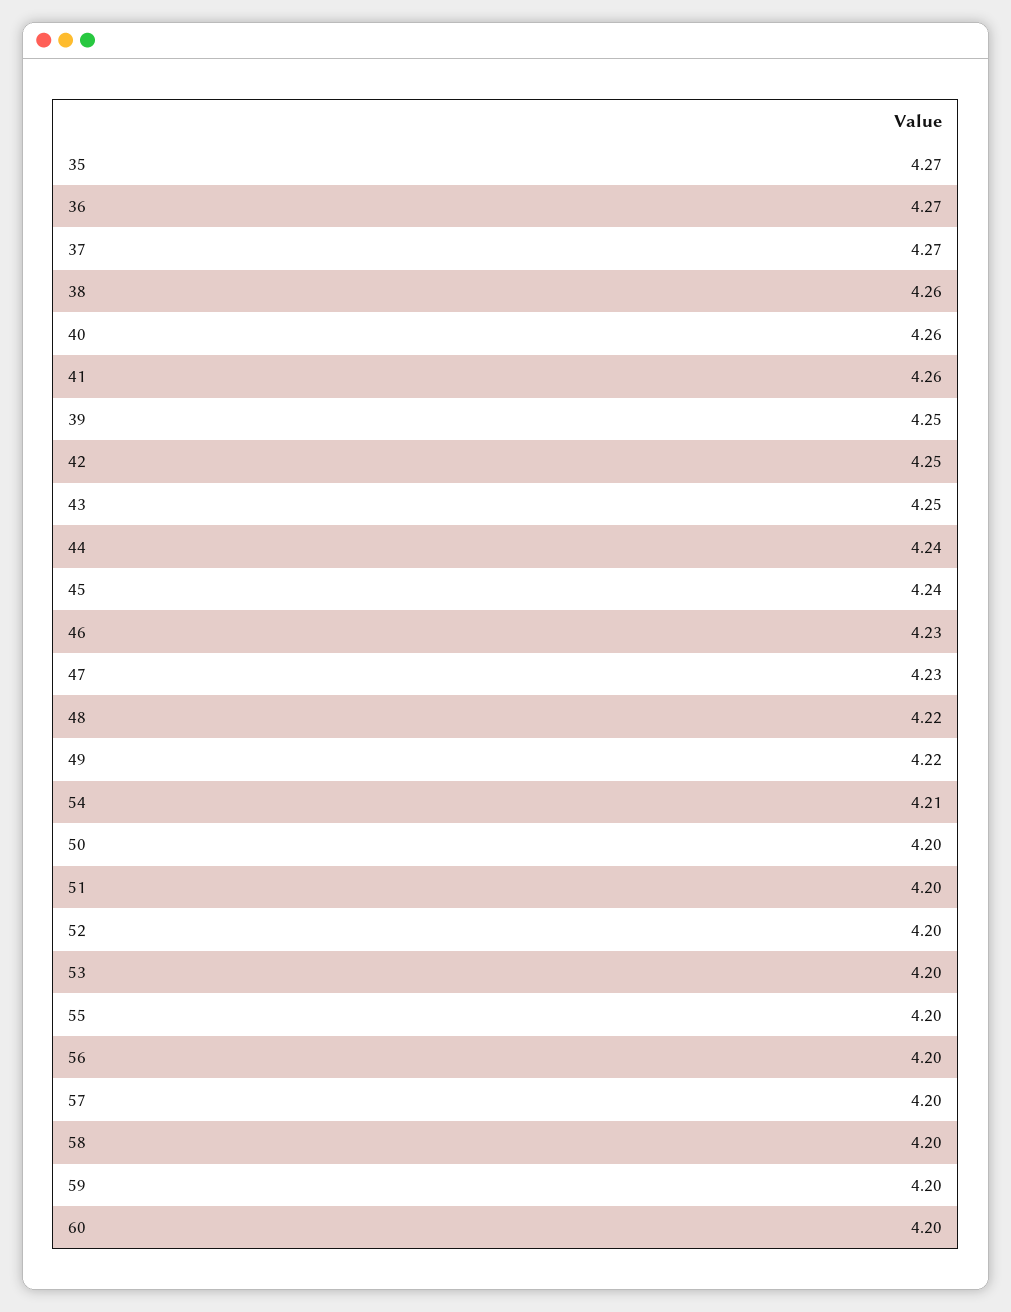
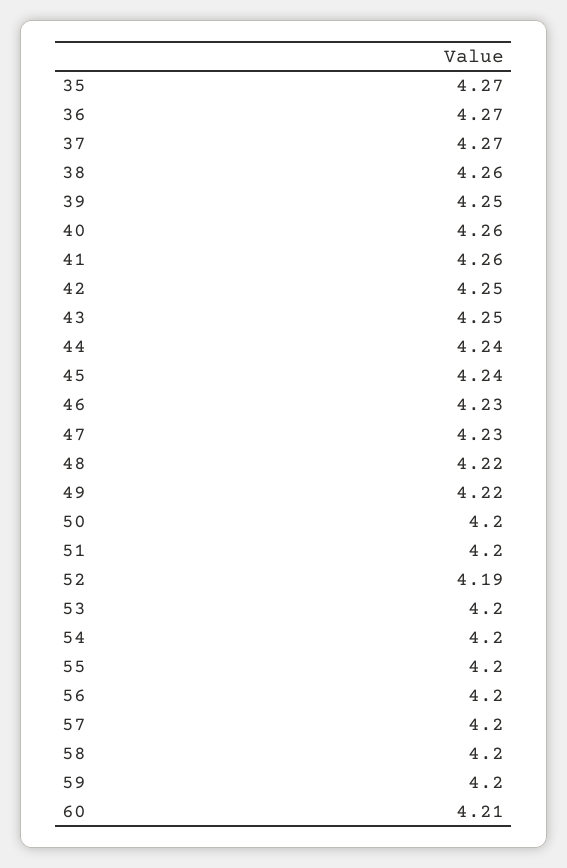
54: 4.21 -> 4.2
52: 4.2 -> 4.19
60: 4.2 -> 4.21

